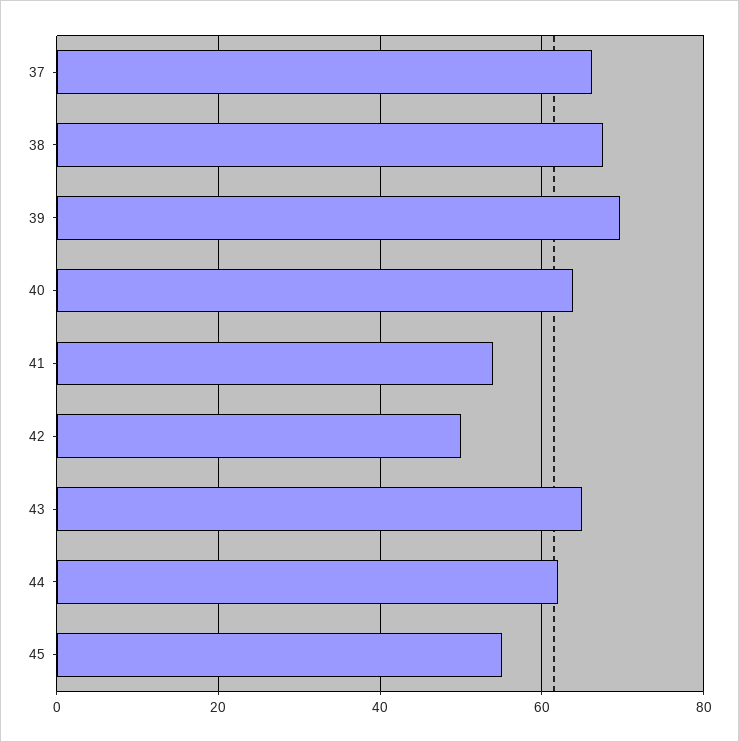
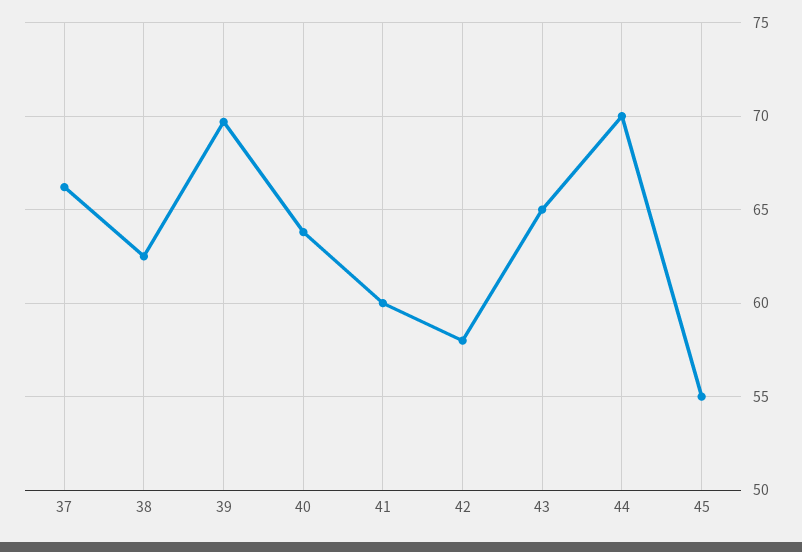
38: 68 -> 62.5
41: 54 -> 60
42: 50 -> 58
44: 62 -> 70

